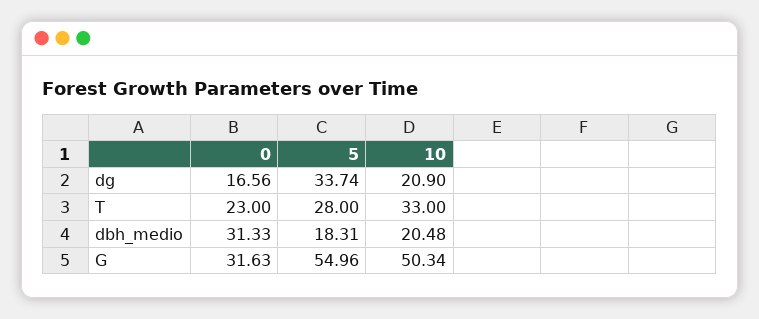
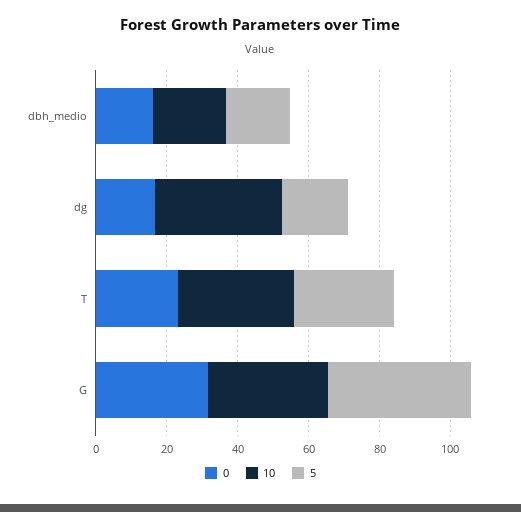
5, dg: 33.74 -> 20
10, dg: 20.9 -> 35
0, dbh_medio: 31.33 -> 15
5, G: 54.96 -> 40
10, G: 50.34 -> 35

